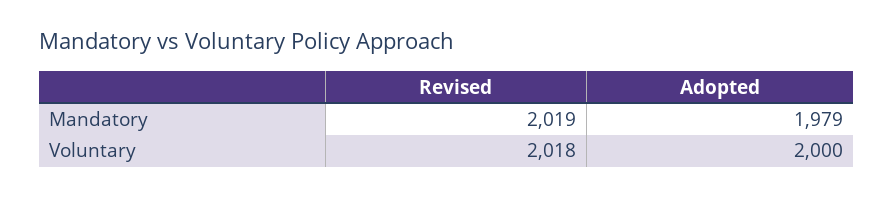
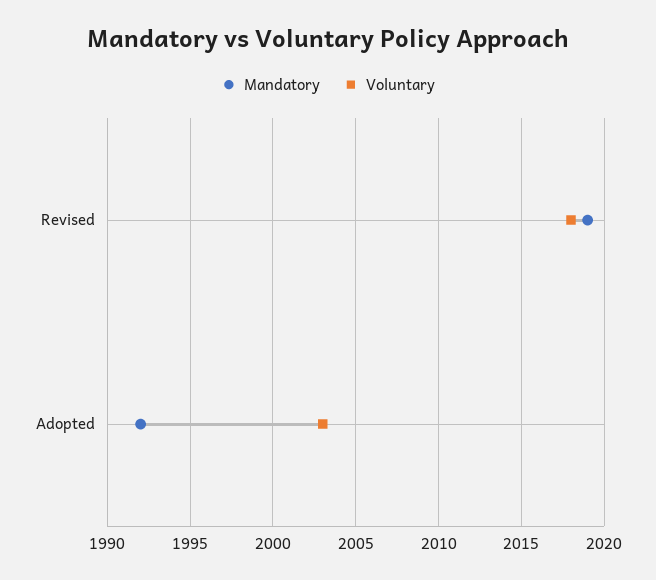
Mandatory, Adopted: 1979 -> 1992
Voluntary, Adopted: 2000 -> 2003

